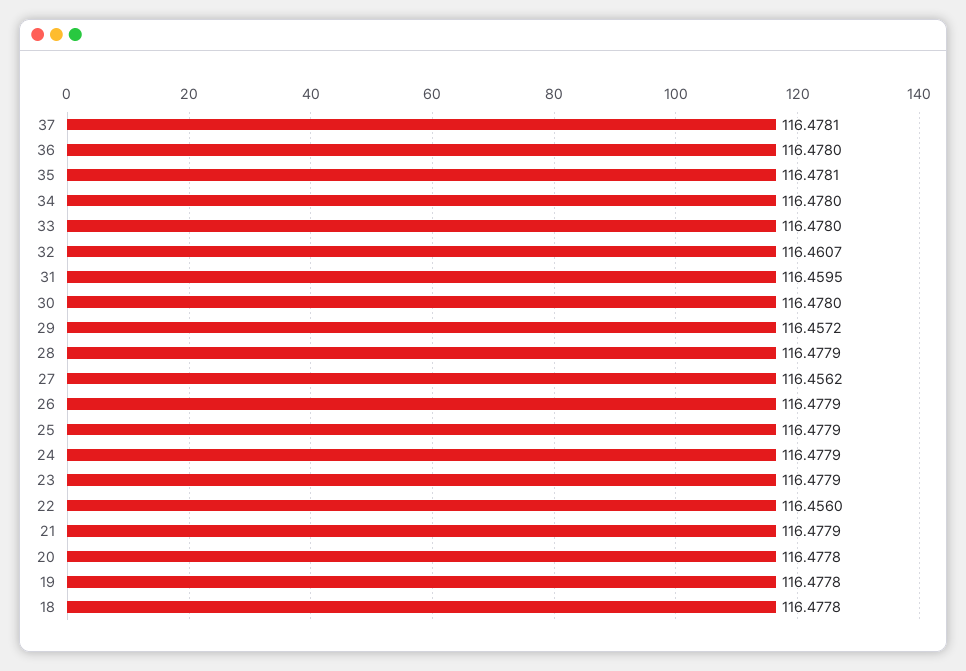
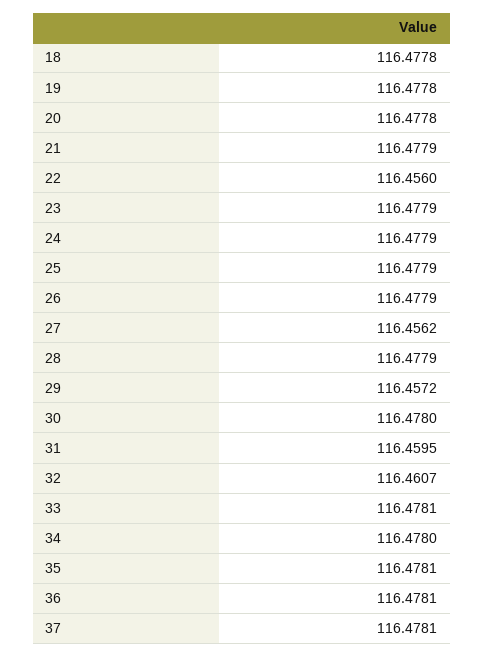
36: 116.478 -> 116.4781
33: 116.478 -> 116.4781

